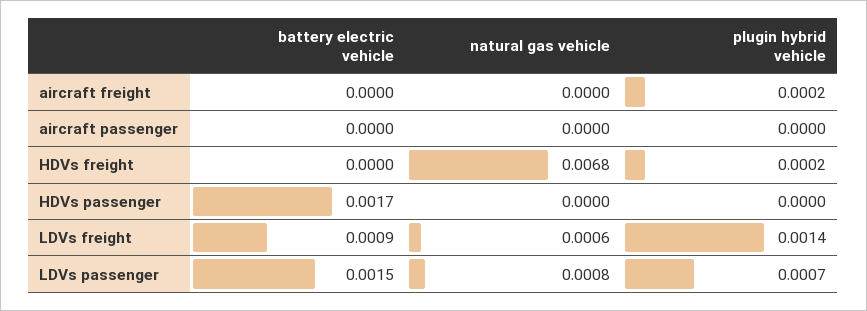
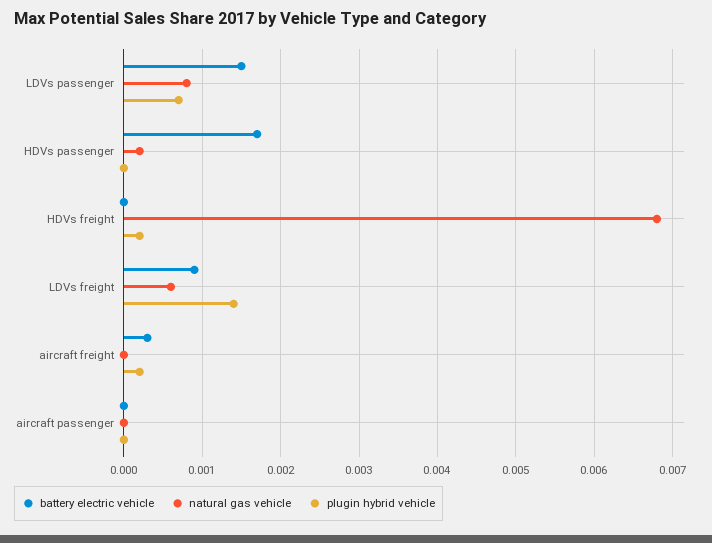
battery electric vehicle, aircraft freight: 0 -> 0.0003
natural gas vehicle, HDVs passenger: 0 -> 0.0002

